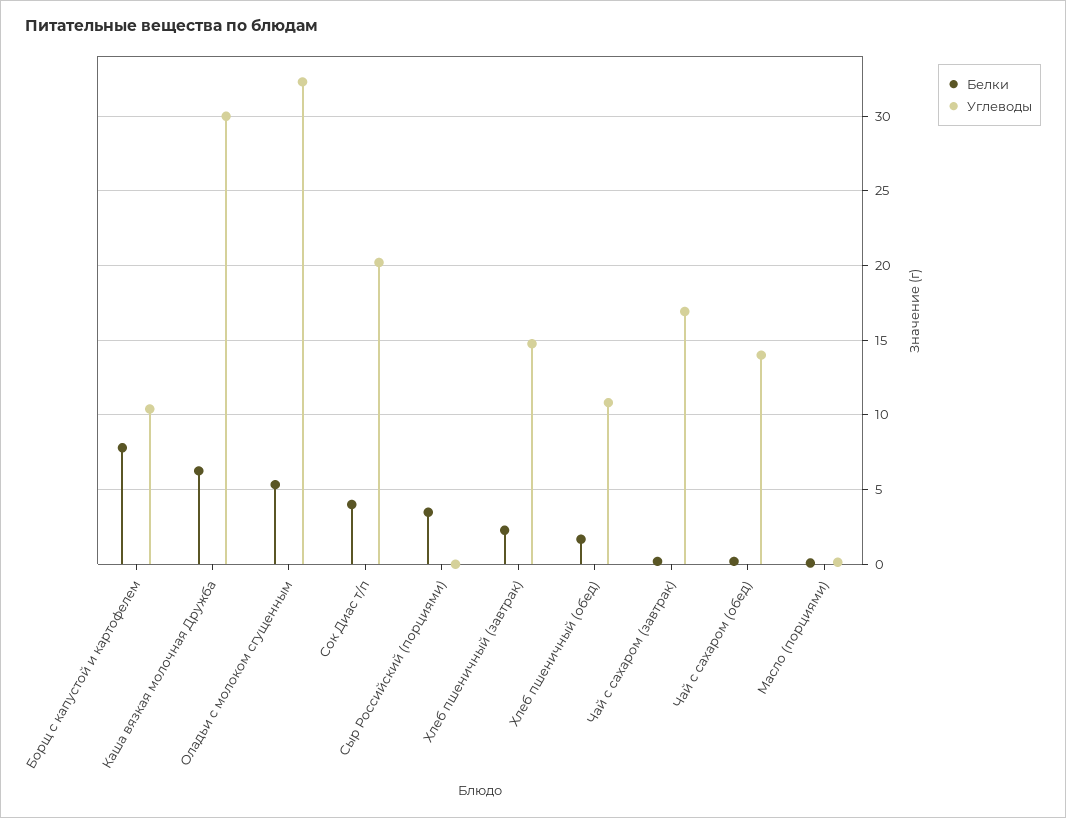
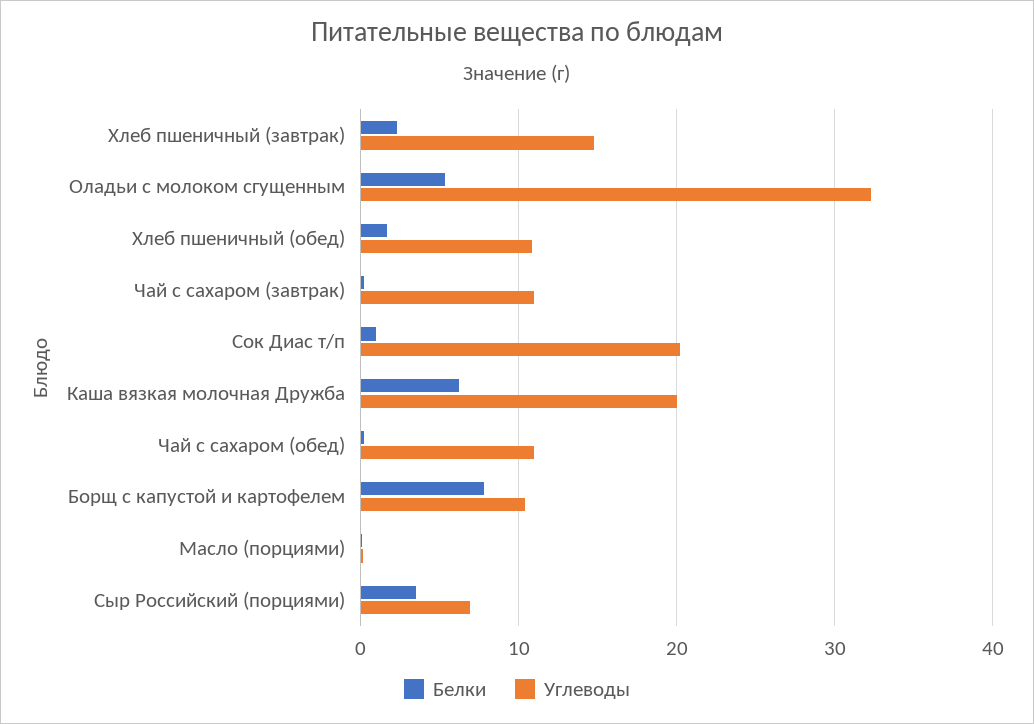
Углеводы, Каша вязкая молочная Дружба: 30 -> 20
Белки, Сок Диас т/п: 4 -> 1
Углеводы, Сыр Российский (порциями): 0 -> 7
Углеводы, Чай с сахаром (завтрак): 17 -> 11
Углеводы, Чай с сахаром (обед): 14 -> 11

